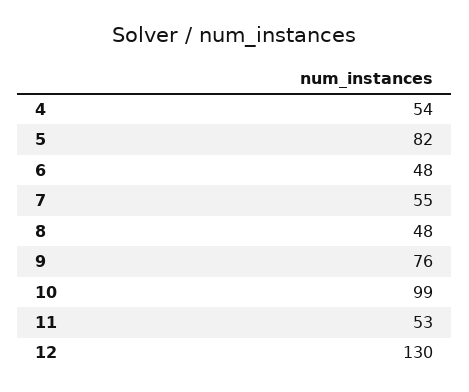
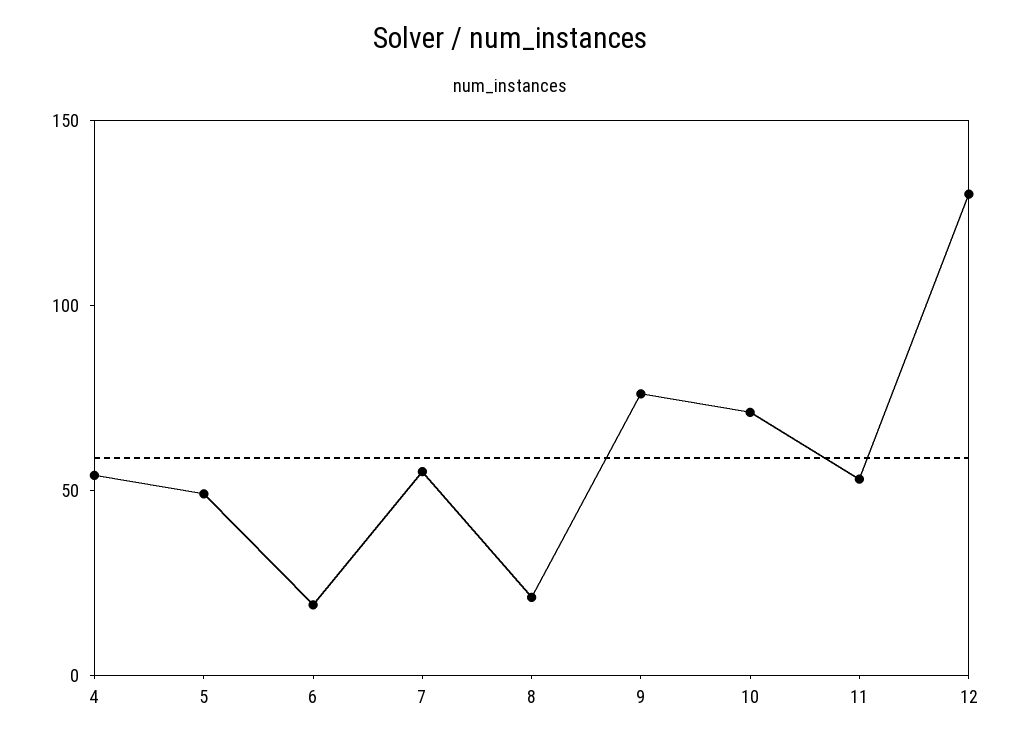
5: 82 -> 50
6: 48 -> 20
8: 48 -> 20
10: 99 -> 70

